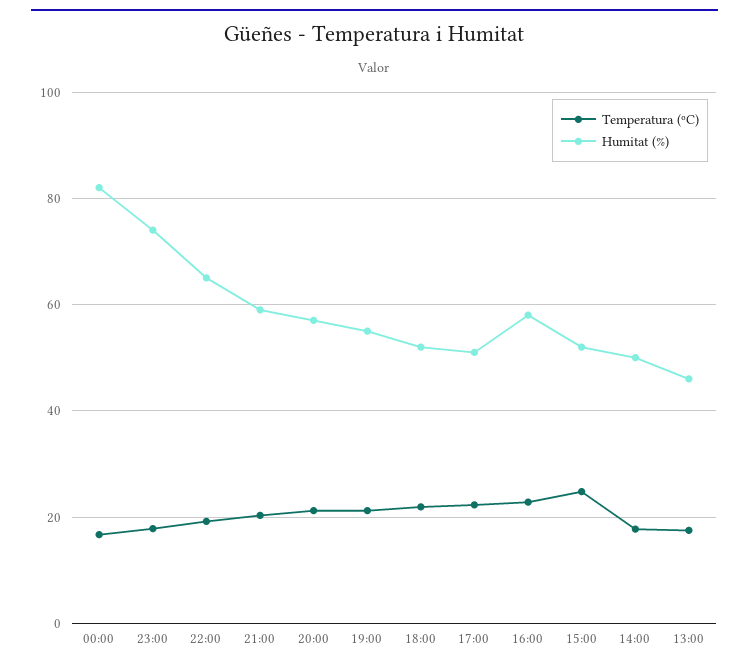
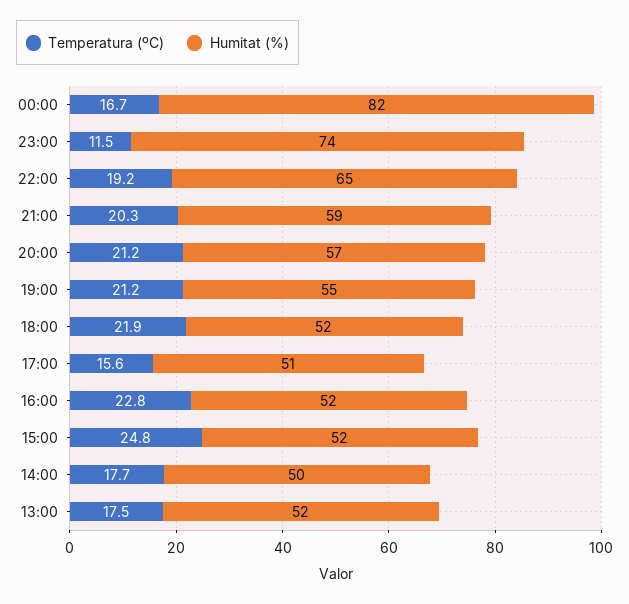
Temperatura (ºC), 23:00: 18 -> 11.5
Temperatura (ºC), 17:00: 22 -> 15.6
Humitat (%), 16:00: 58 -> 52
Humitat (%), 13:00: 46 -> 52

